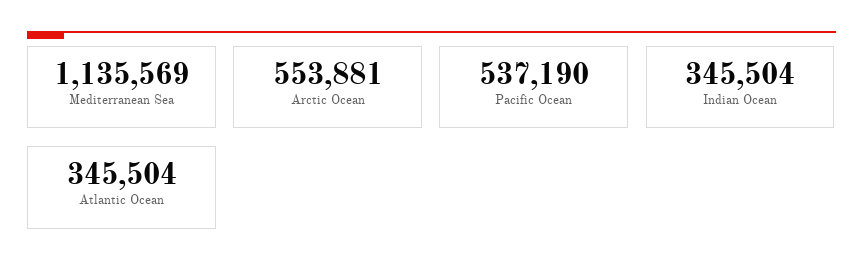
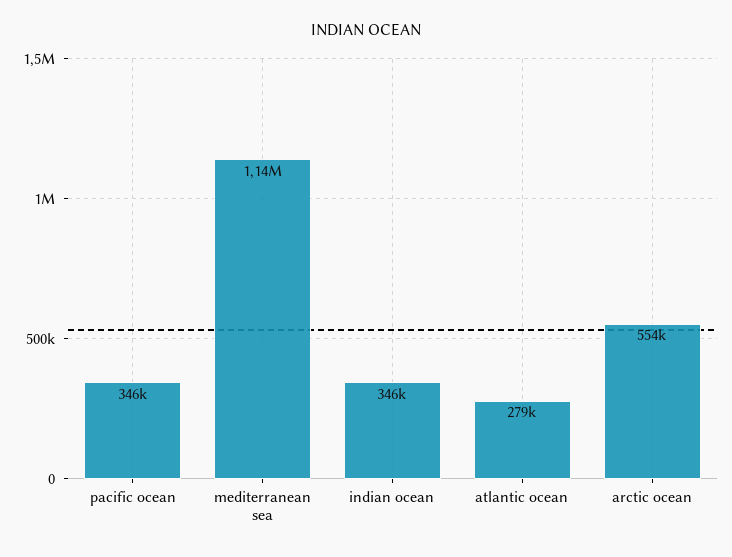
Pacific Ocean: 537190 -> 346000
Atlantic Ocean: 345504 -> 279000

